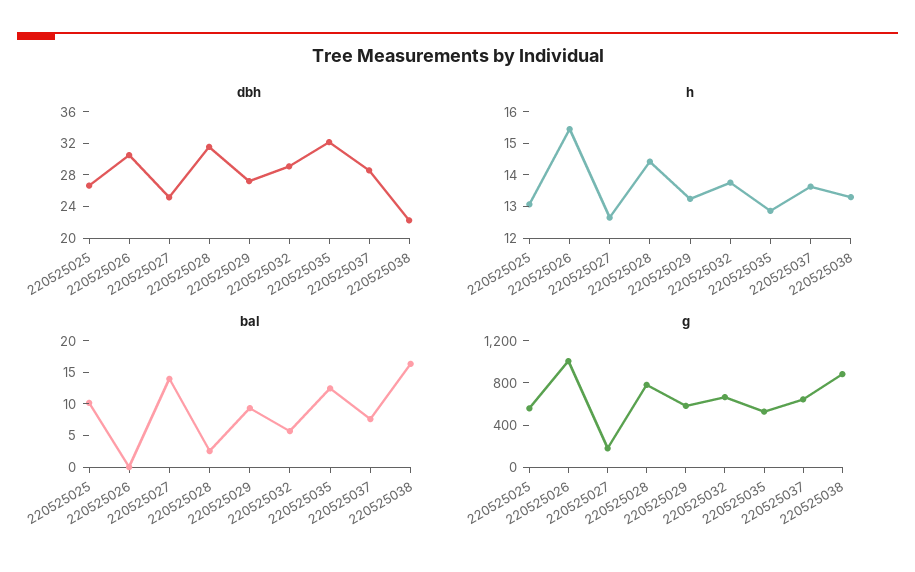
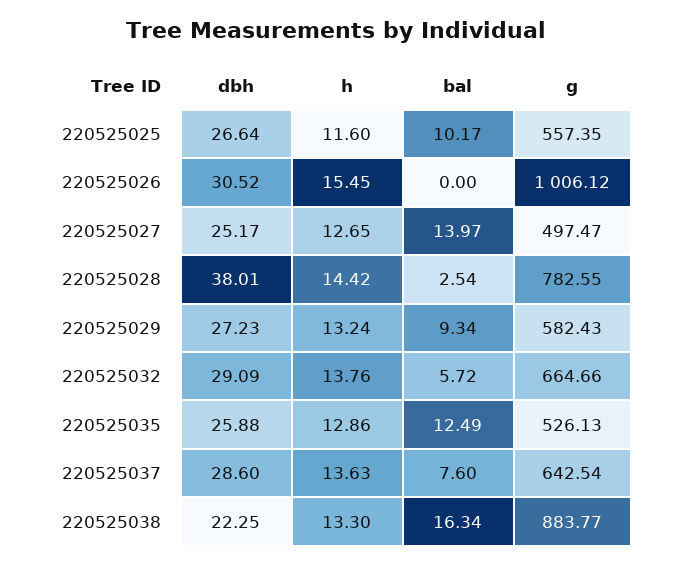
dbh, 220525028: 32 -> 38.01
dbh, 220525035: 32 -> 25.88
h, 220525025: 13 -> 11.6
g, 220525027: 200 -> 497.47

